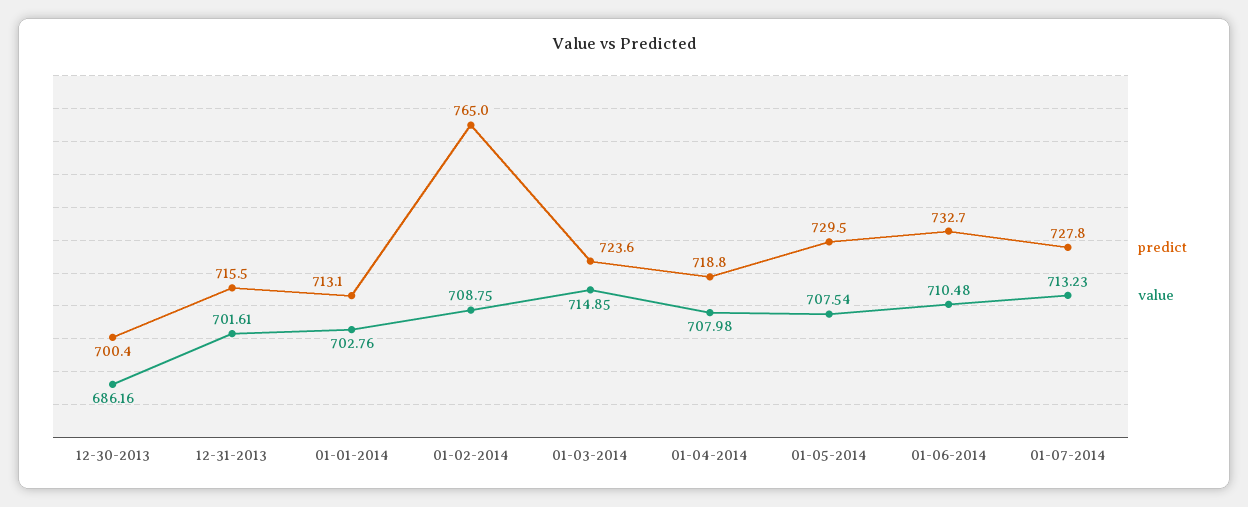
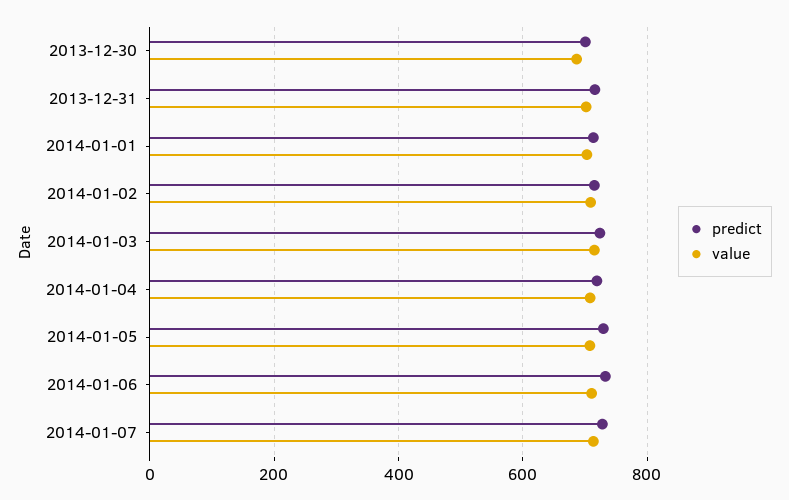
predict, 01-02-2014: 765 -> 720

